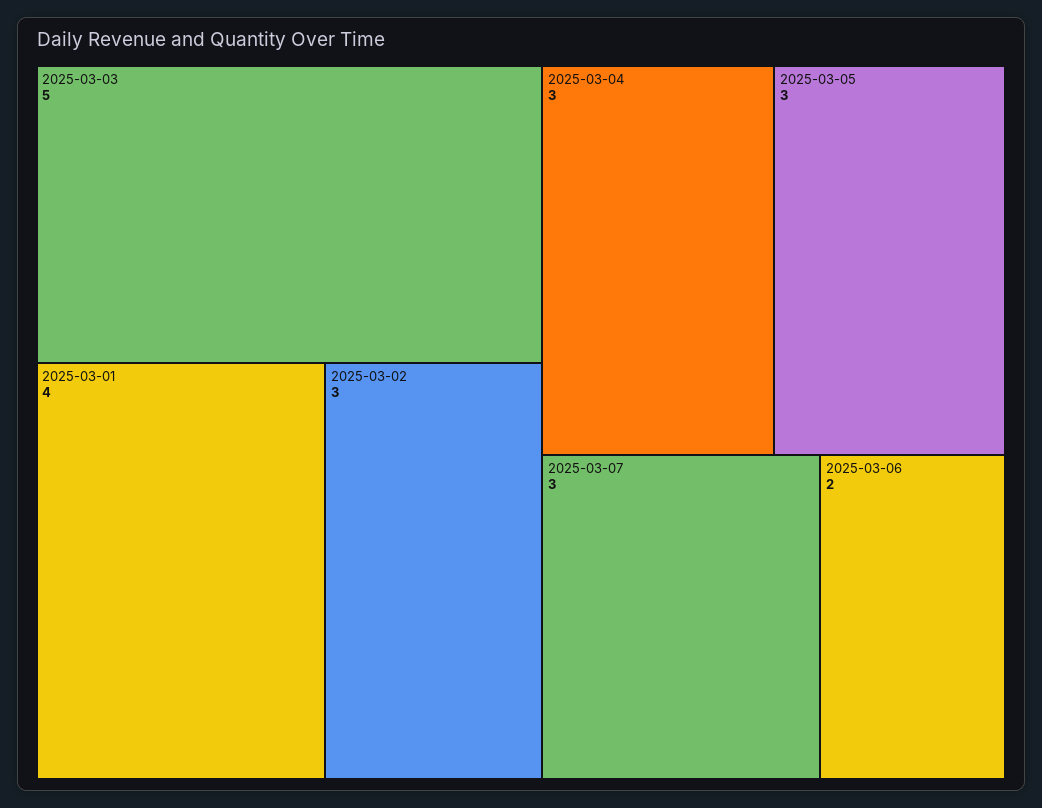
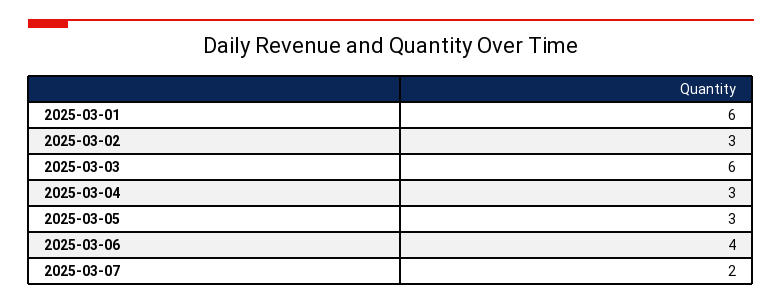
2025-03-03: 5 -> 6
2025-03-01: 4 -> 6
2025-03-07: 3 -> 2
2025-03-06: 2 -> 4

